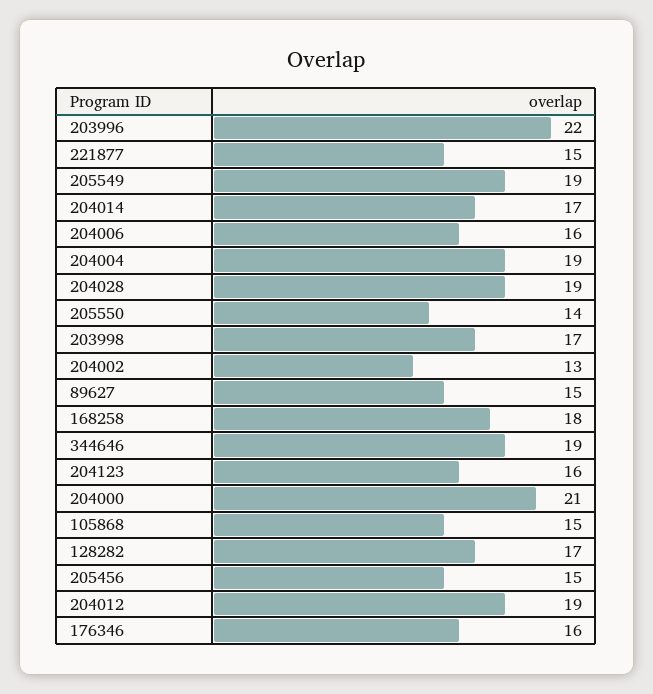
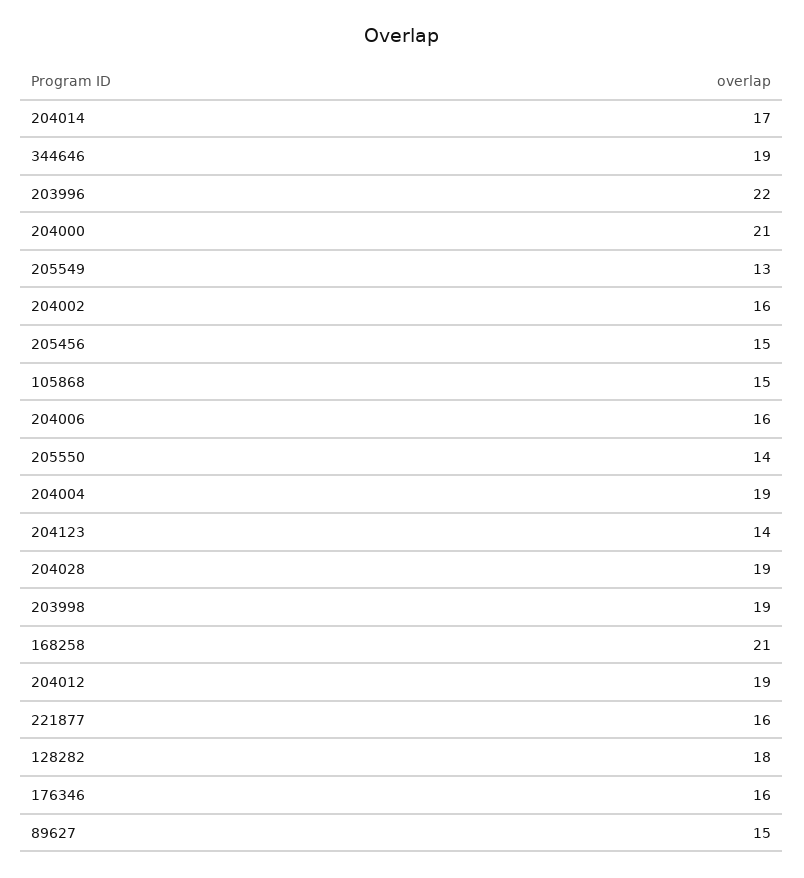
221877: 15 -> 16
205549: 19 -> 13
203998: 17 -> 19
204002: 13 -> 16
168258: 18 -> 21
204123: 16 -> 14
128282: 17 -> 18

